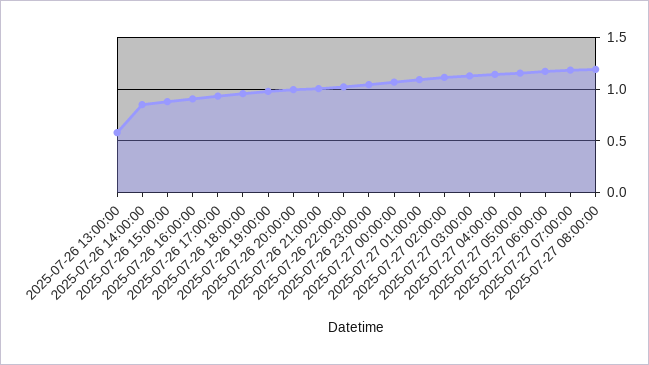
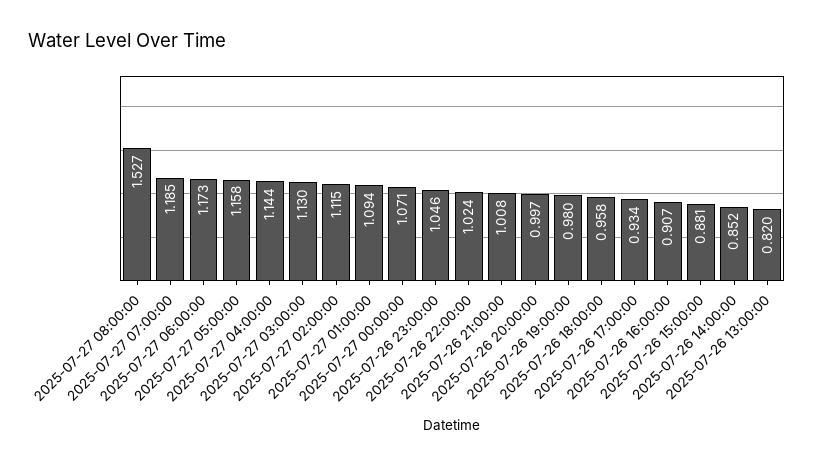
2025-07-26 13:00:00: 0.6 -> 0.82
2025-07-27 08:00:00: 1.2 -> 1.527

